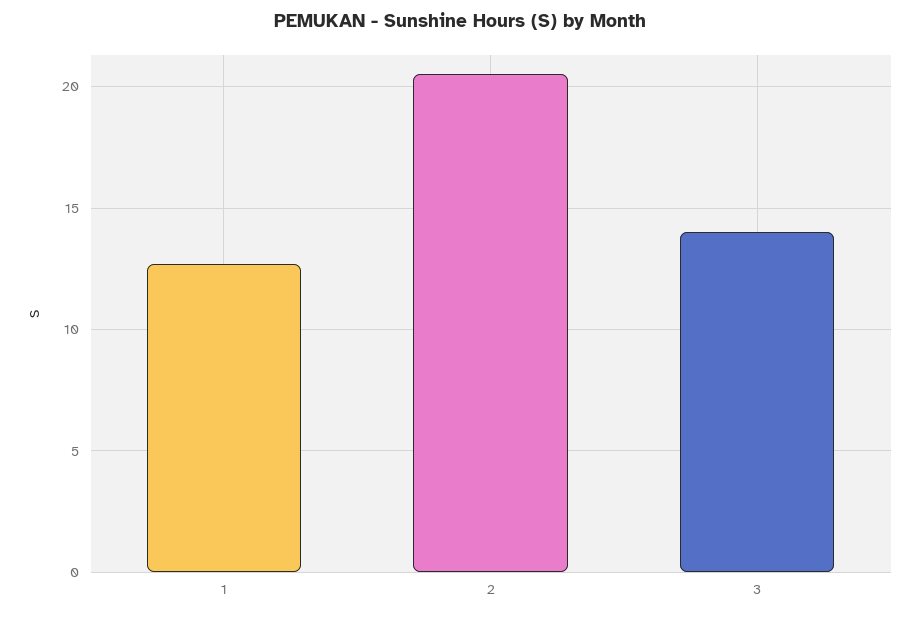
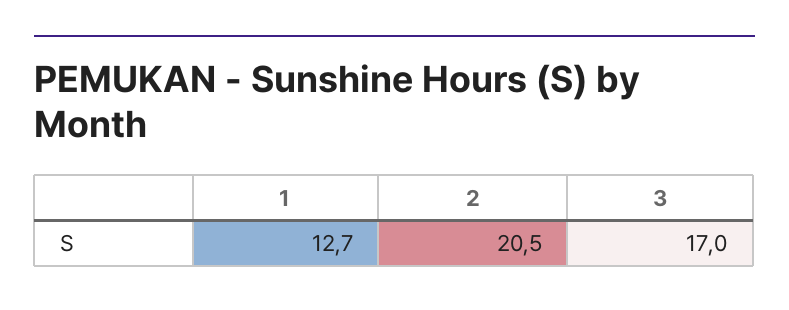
3: 14 -> 17

